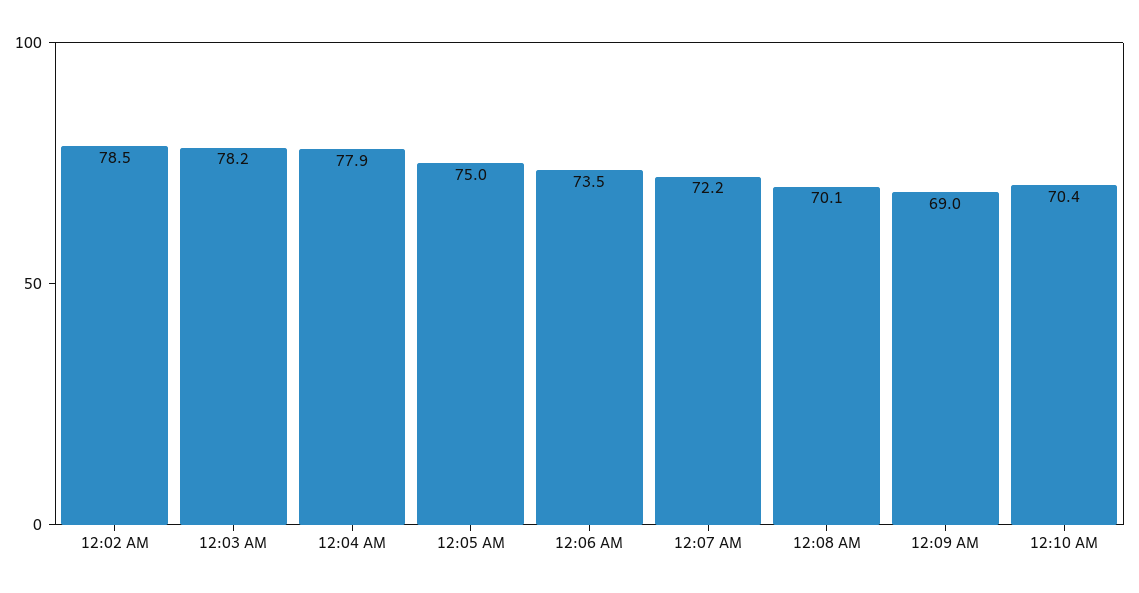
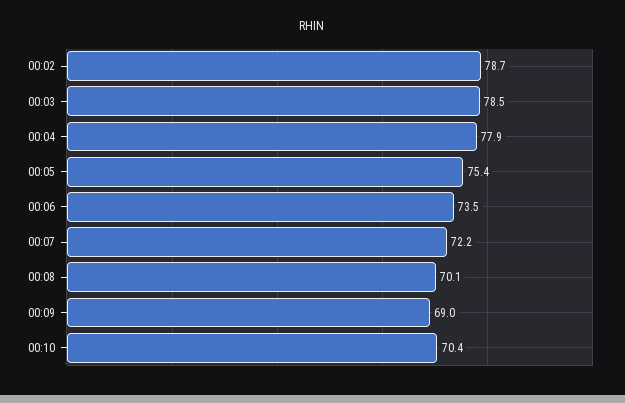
12:02 AM: 78.5 -> 78.7
12:03 AM: 78.2 -> 78.5
12:05 AM: 75 -> 75.4

